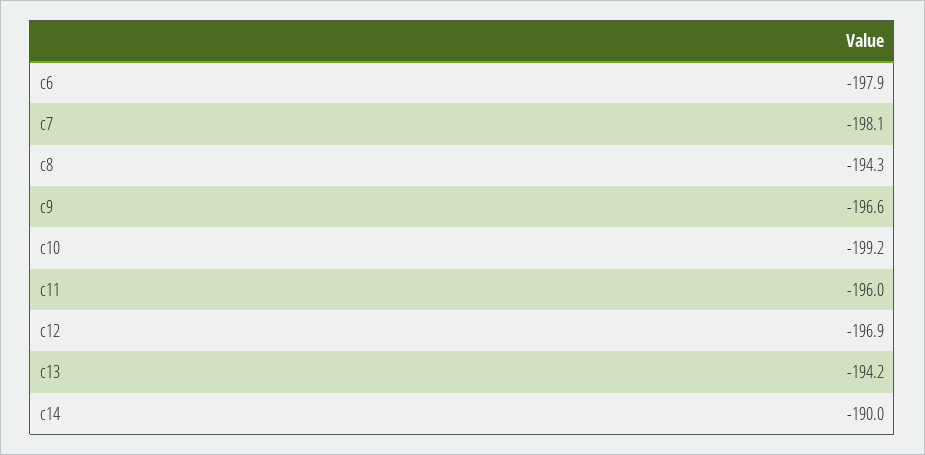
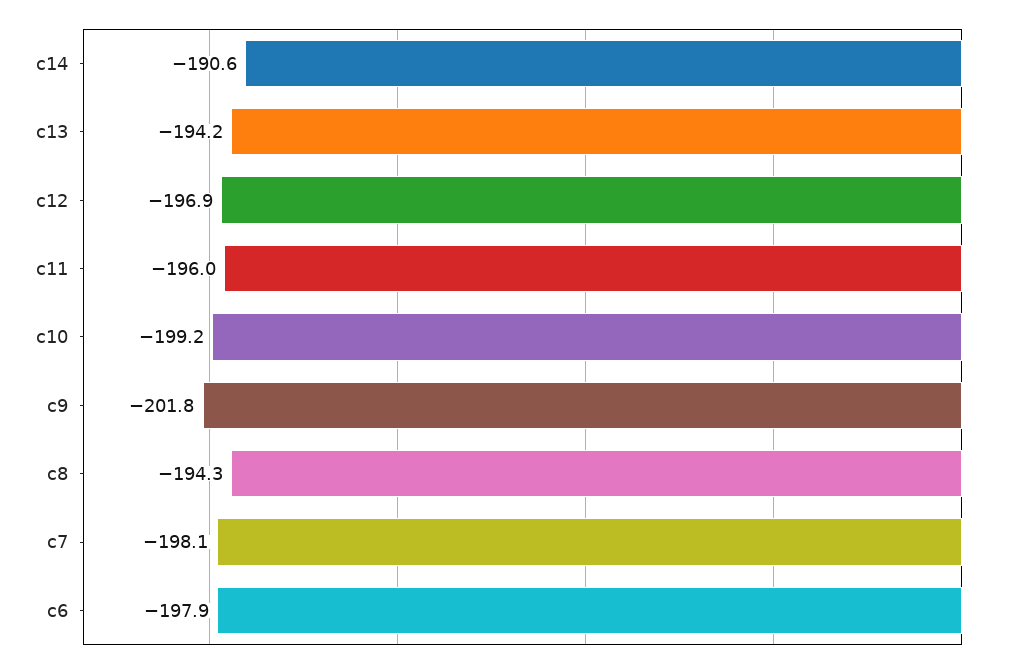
c9: -196.6 -> -201.8
c14: -190 -> -190.6

